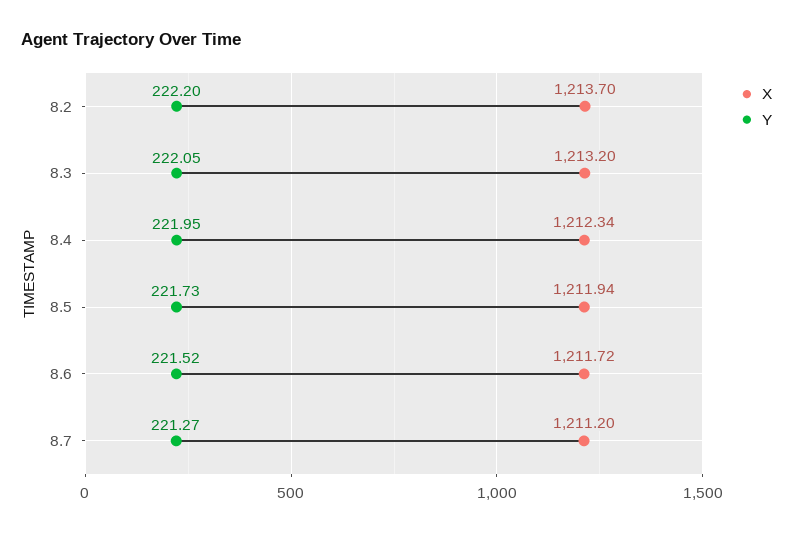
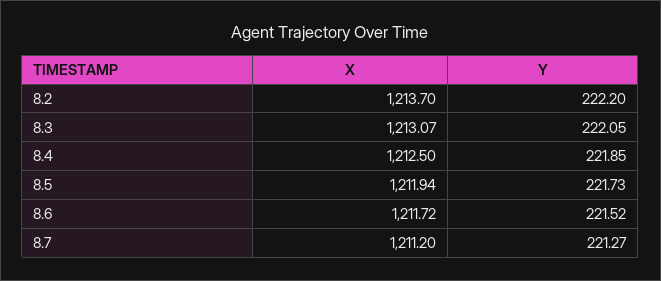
X, 8.3: 1213.2 -> 1213.07
X, 8.4: 1212.34 -> 1212.5
Y, 8.4: 221.95 -> 221.85

